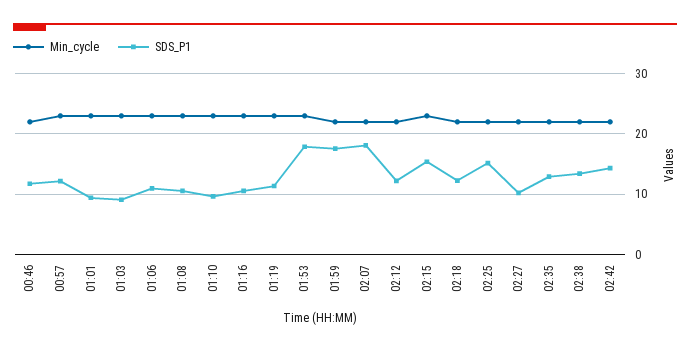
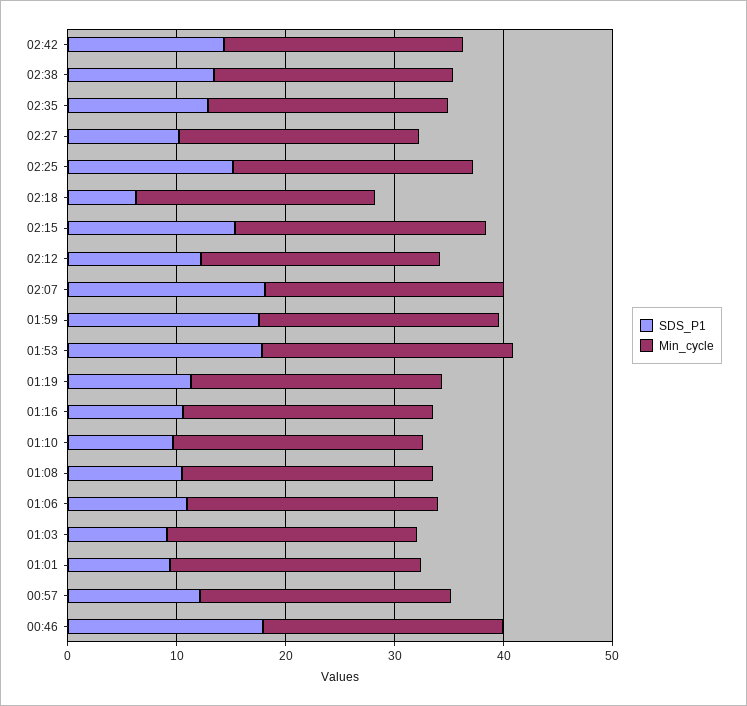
SDS_P1, 00:46: 12 -> 18
SDS_P1, 02:18: 12 -> 6

